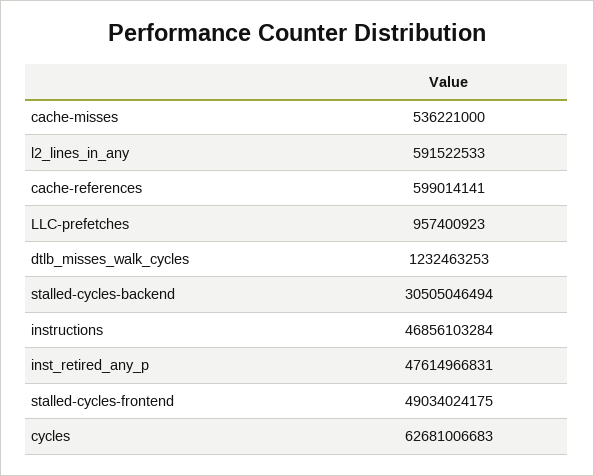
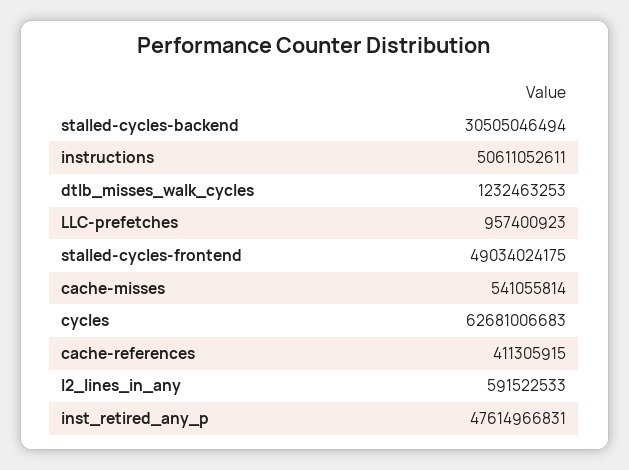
cache-misses: 536221000 -> 541055814
cache-references: 599014141 -> 411305915
instructions: 46856103284 -> 50611052611

